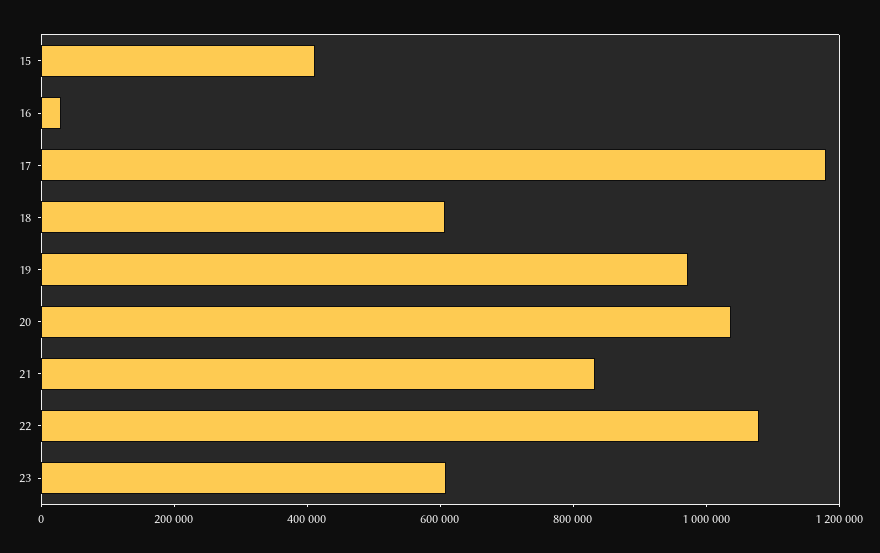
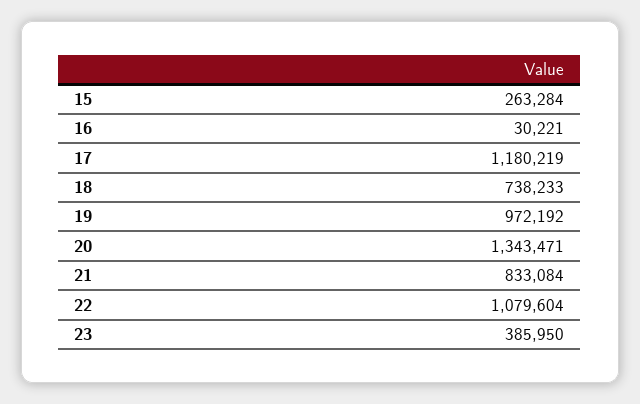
15: 400000 -> 263284
18: 600000 -> 738233
20: 1050000 -> 1343471
23: 600000 -> 385950

